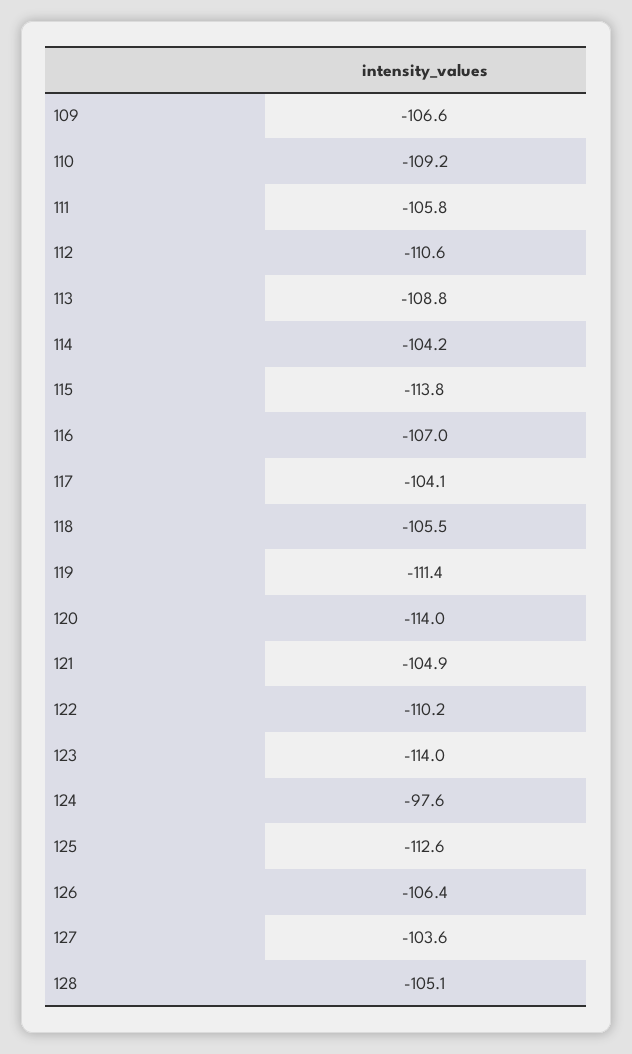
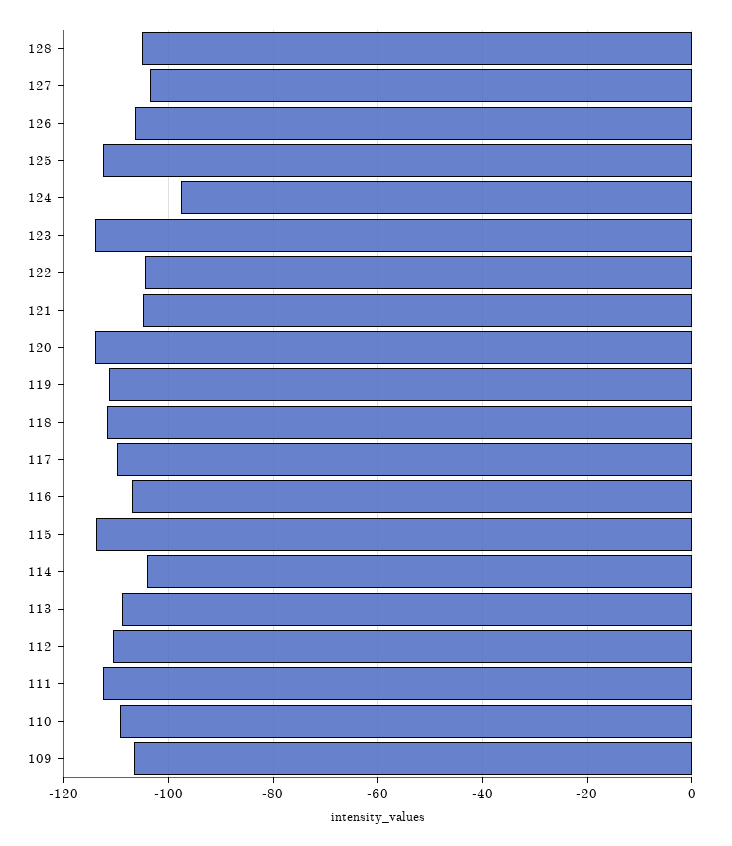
111: -105.8 -> -112
117: -104.1 -> -110
118: -105.5 -> -112
122: -110.2 -> -104

